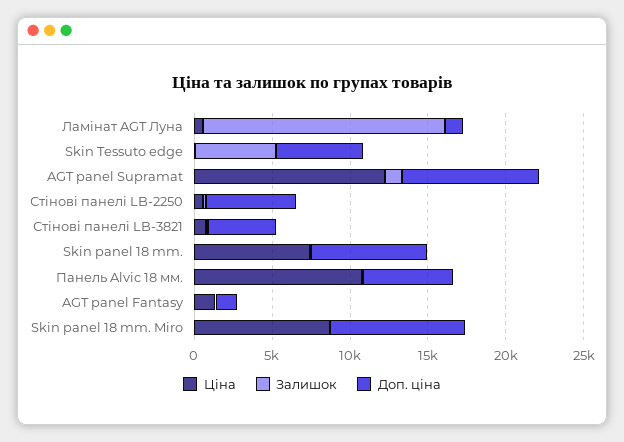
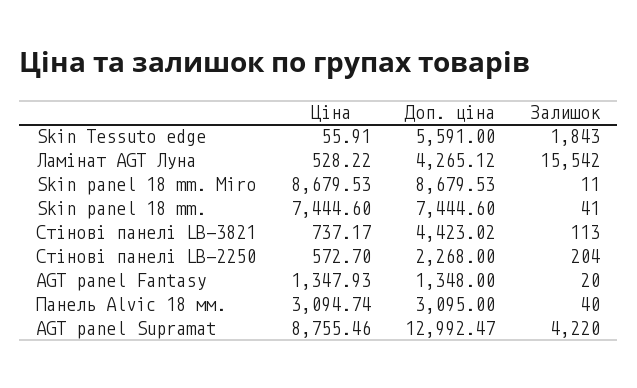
Доп. ціна, Ламінат AGT Луна: 1000 -> 4265.12
Залишок, Skin Tessuto edge: 5000 -> 1843
Ціна, AGT panel Supramat: 12000 -> 8755.46
Залишок, AGT panel Supramat: 1000 -> 4220
Доп. ціна, AGT panel Supramat: 9000 -> 12992.47
Доп. ціна, Стінові панелі LB-2250: 6000 -> 2268
Ціна, Панель Alvic 18 мм.: 11000 -> 3094.74
Доп. ціна, Панель Alvic 18 мм.: 6000 -> 3095

